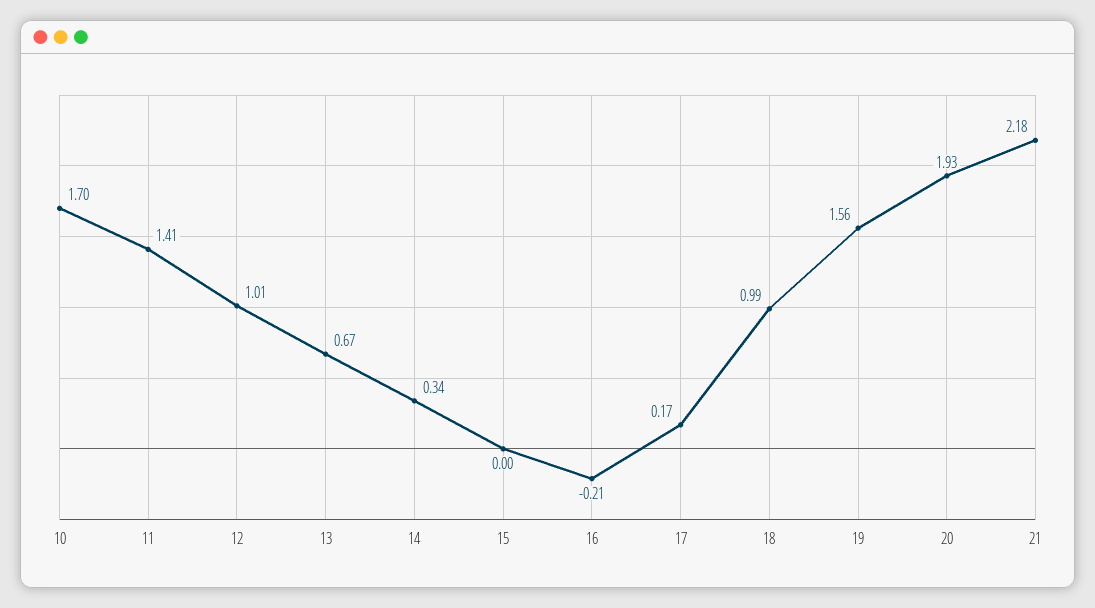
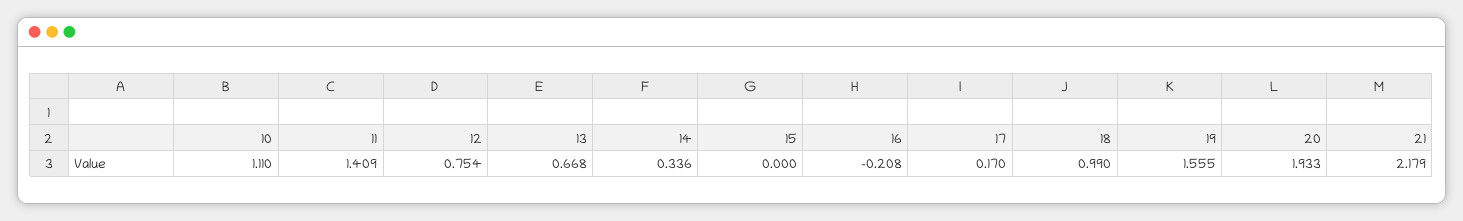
10: 1.7 -> 1.11
12: 1.01 -> 0.754

